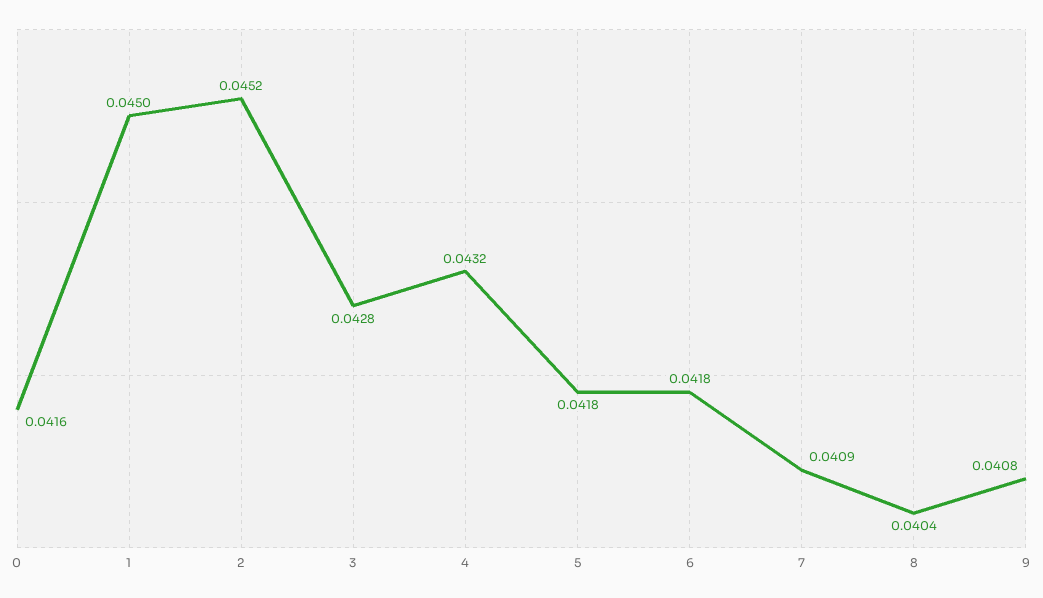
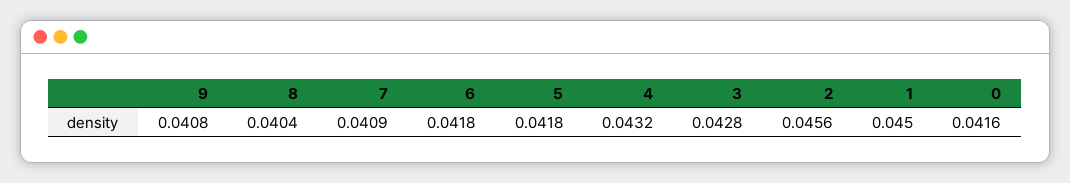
2: 0.0452 -> 0.0456

